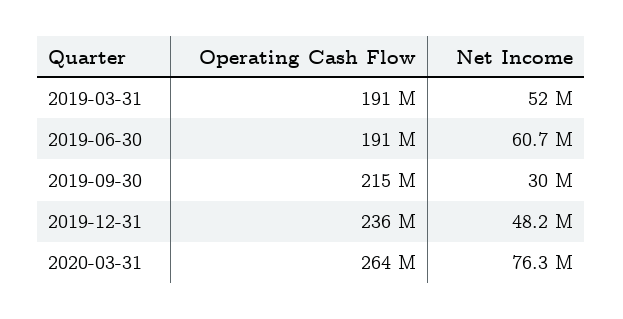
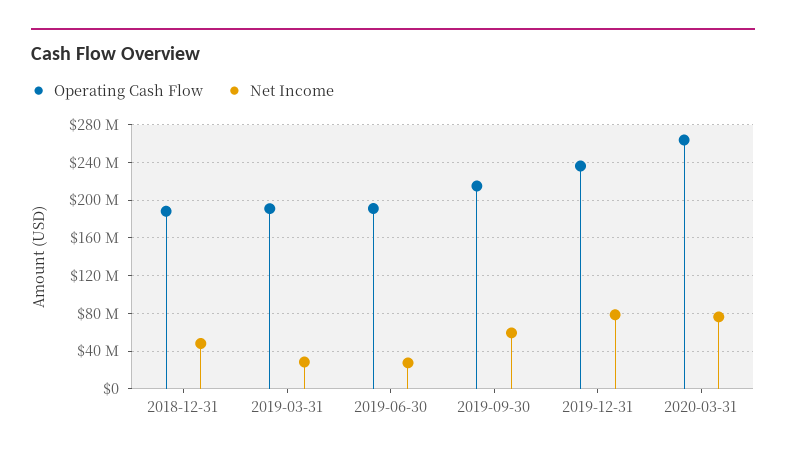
Net Income, 2019-03-31: 52000000 -> 30000000
Net Income, 2019-06-30: 60700000 -> 30000000
Net Income, 2019-09-30: 30000000 -> 60000000
Net Income, 2019-12-31: 48200000 -> 80000000
Operating Cash Flow, 2018-12-31: none -> 190000000
Net Income, 2018-12-31: none -> 50000000

